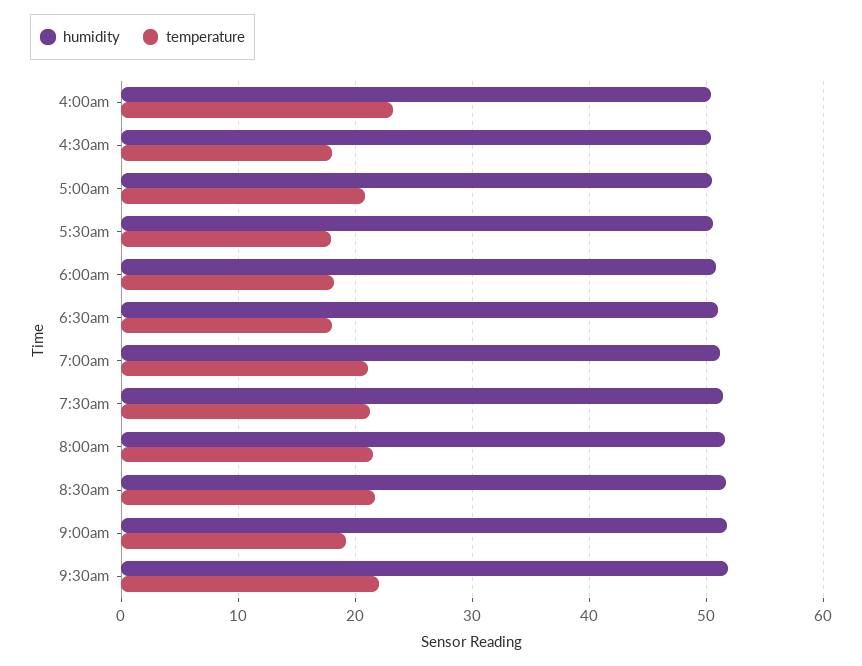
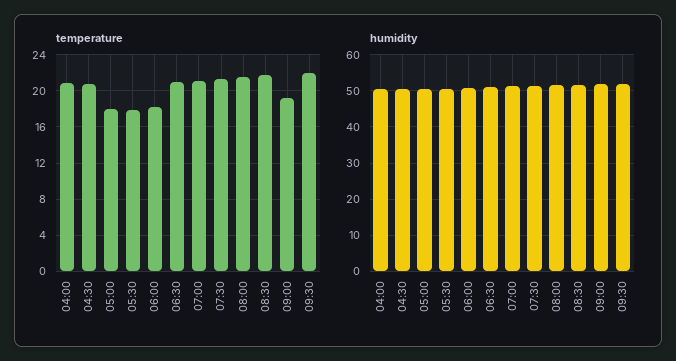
temperature, 4:00am: 23 -> 21
temperature, 4:30am: 18 -> 21
temperature, 5:00am: 21 -> 18
temperature, 6:30am: 18 -> 21

